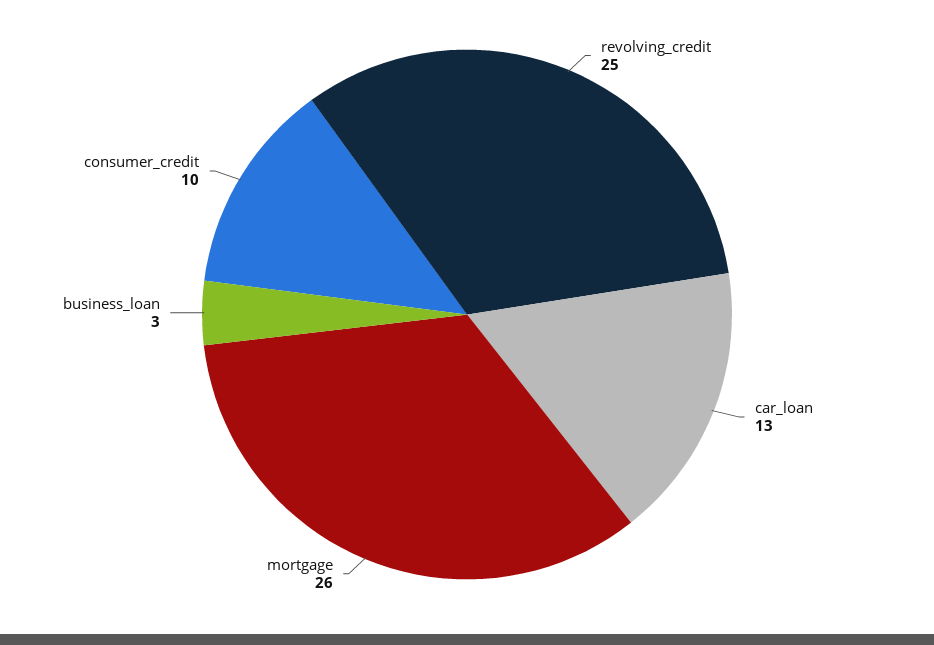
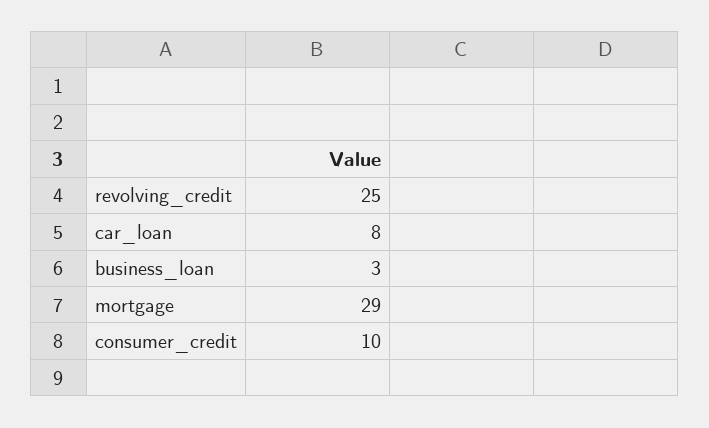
car_loan: 13 -> 8
mortgage: 26 -> 29

